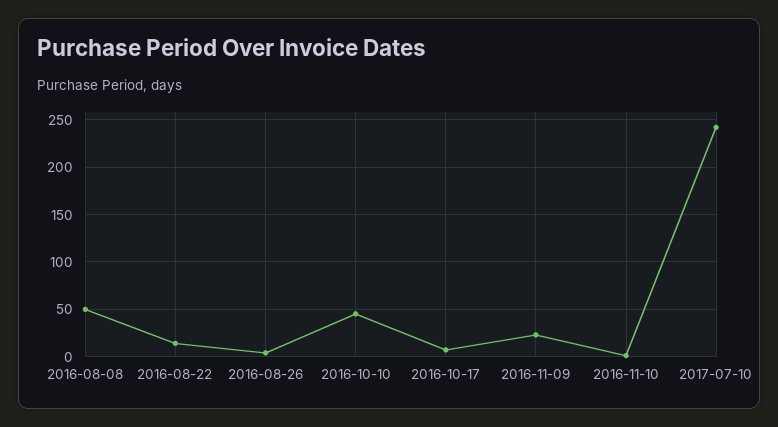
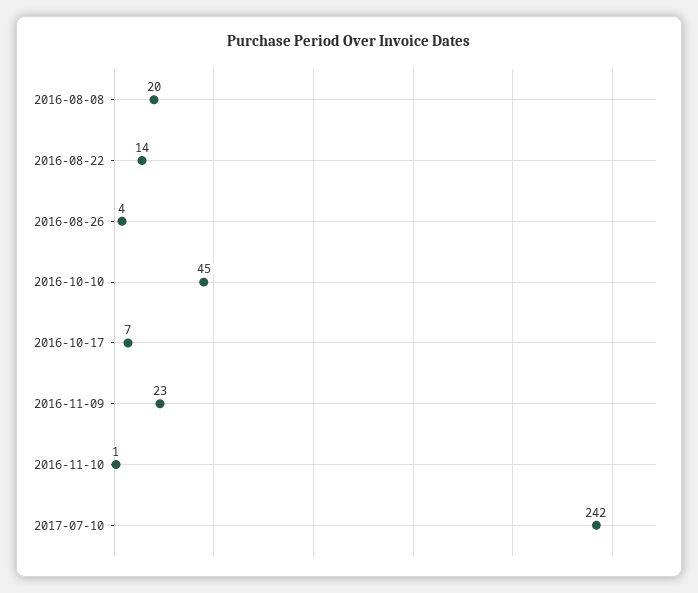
2016-08-08: 50 -> 20

